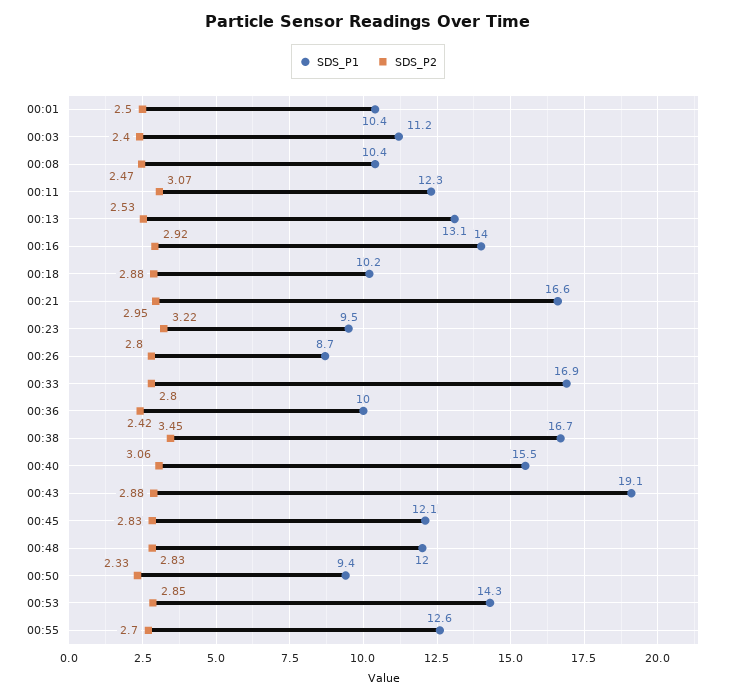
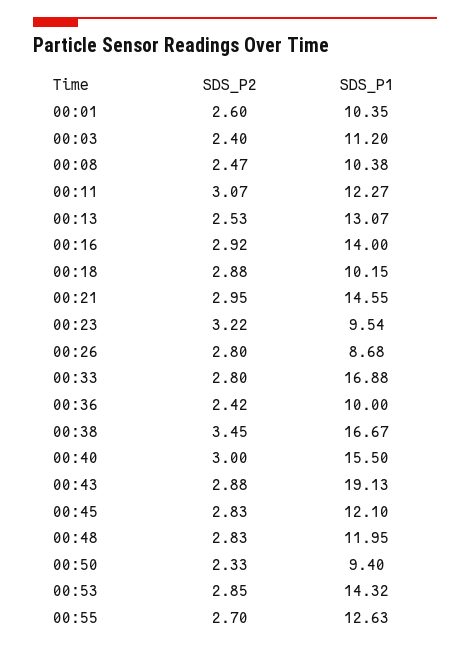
SDS_P2, 00:01: 2.5 -> 2.6
SDS_P1, 00:21: 16.6 -> 14.55
SDS_P2, 00:40: 3.06 -> 3

